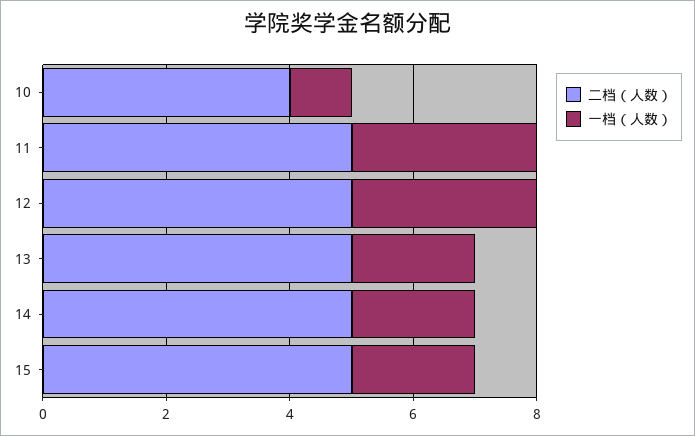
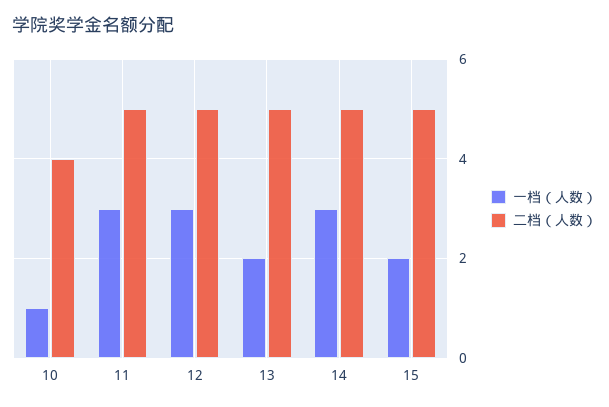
一档（人数）, 14: 2 -> 3

